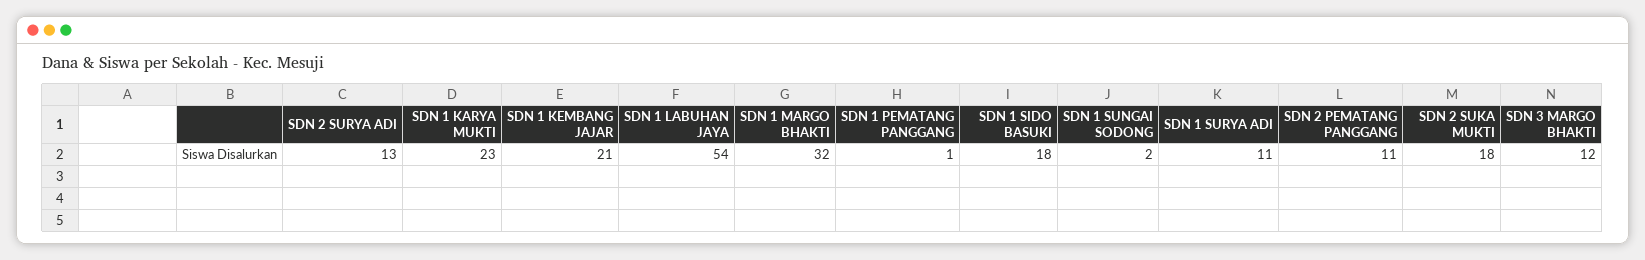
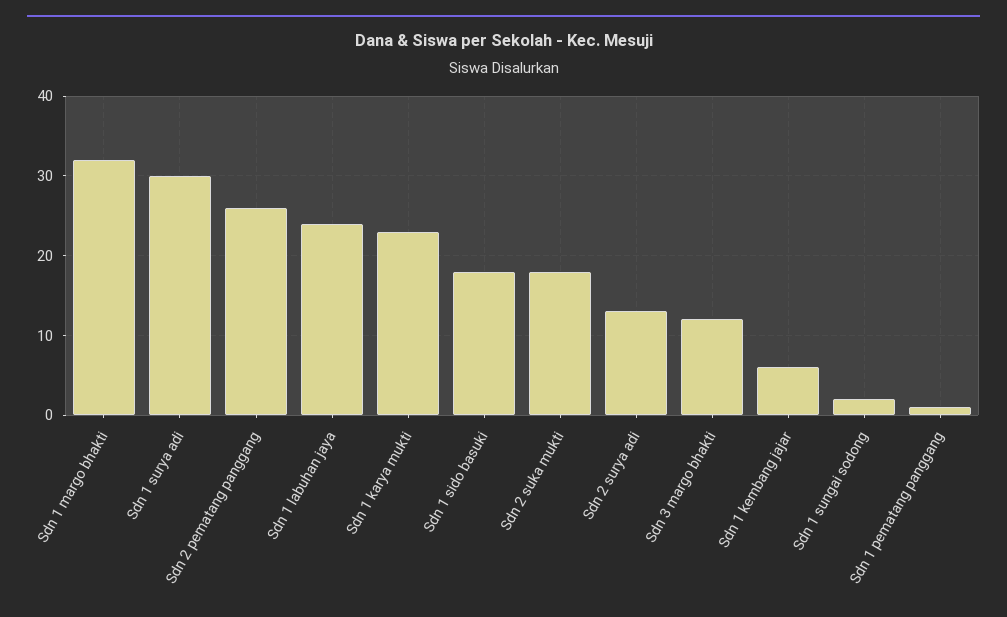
SDN 1 KEMBANG JAJAR: 21 -> 6
SDN 1 LABUHAN JAYA: 54 -> 24
SDN 1 SURYA ADI: 11 -> 30
SDN 2 PEMATANG PANGGANG: 11 -> 26

